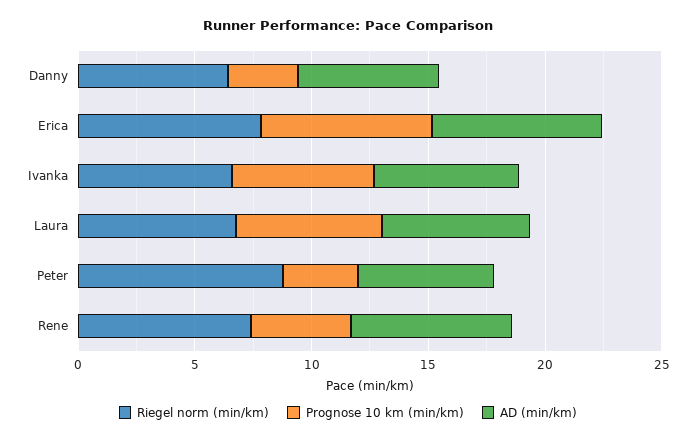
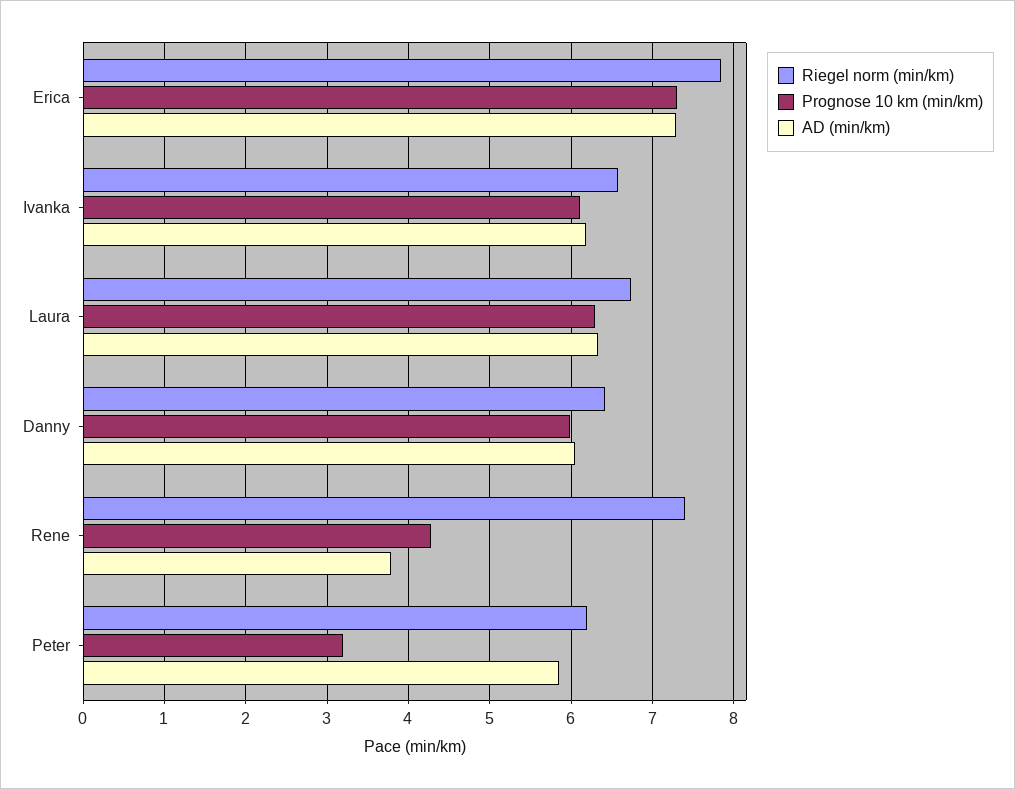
Prognose 10 km (min/km), Danny: 3 -> 6
Riegel norm (min/km), Peter: 9 -> 6.2
AD (min/km), Rene: 7 -> 3.8

